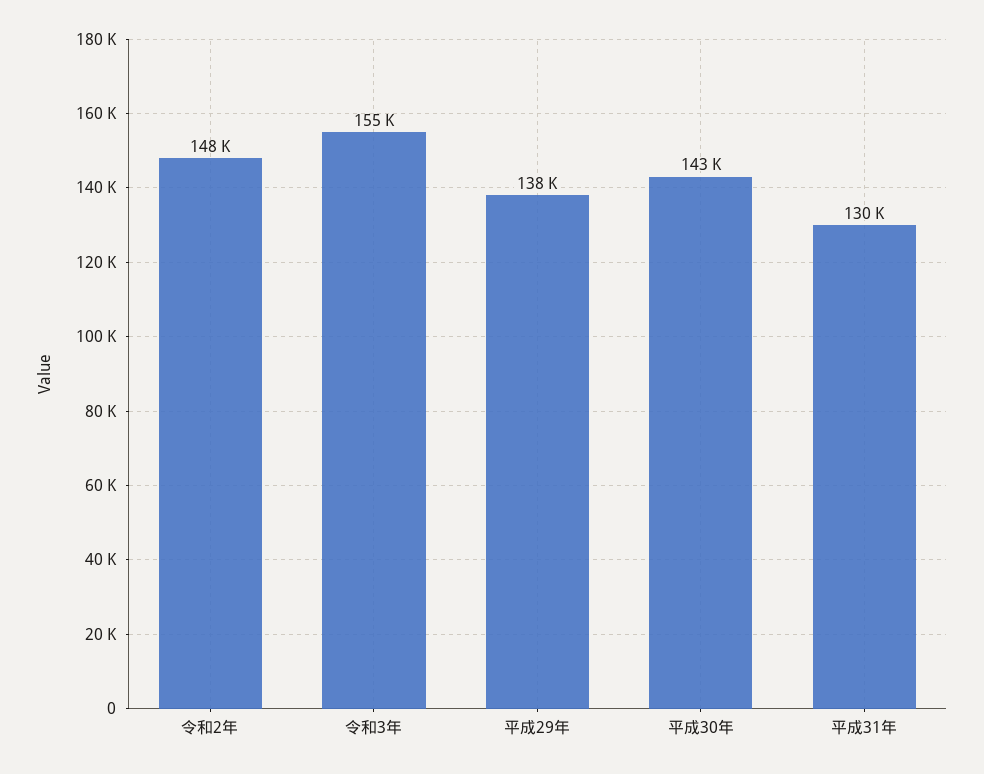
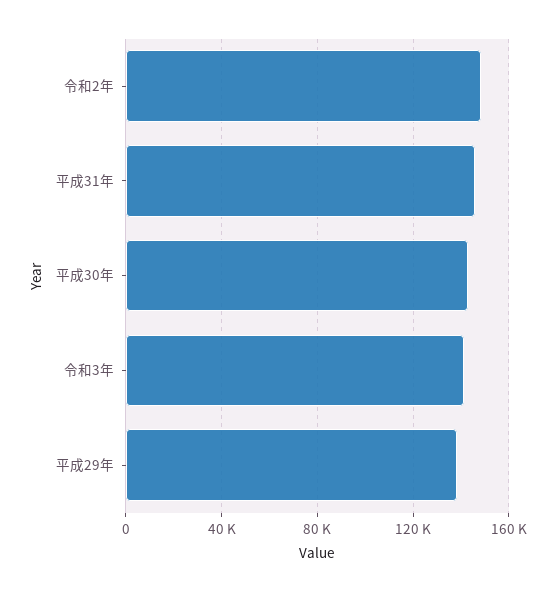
令和3年: 155000 -> 140000
平成31年: 130000 -> 145000

